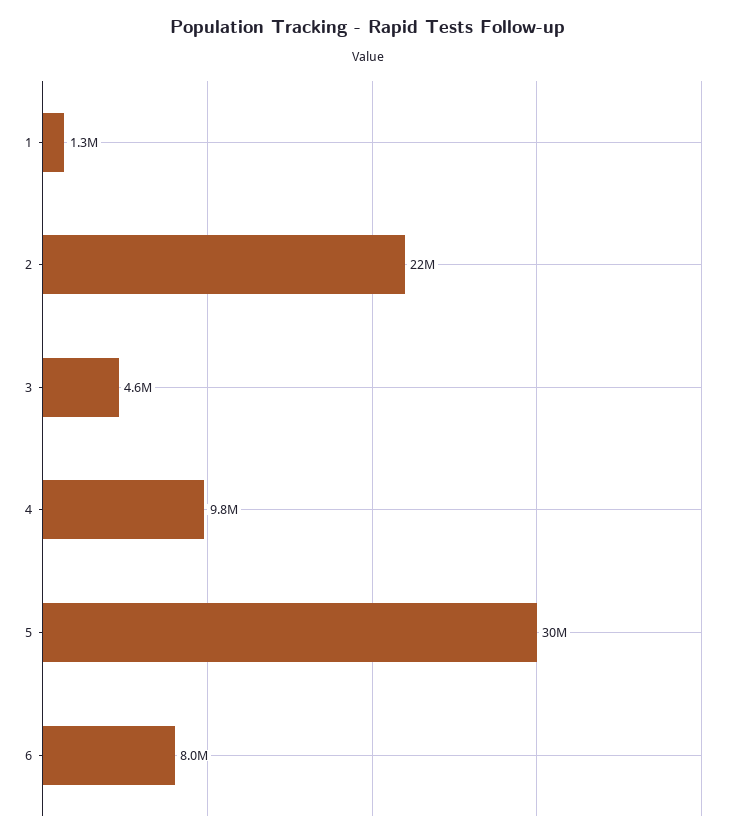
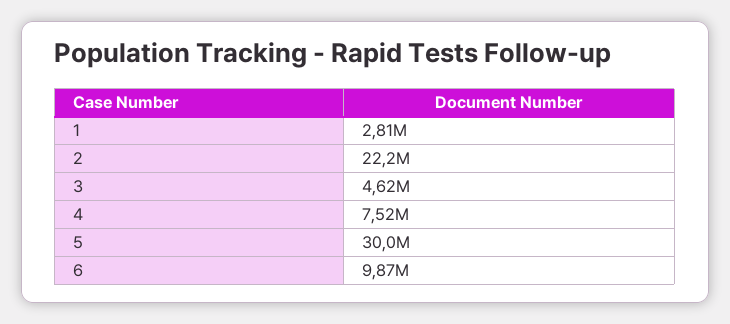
1: 1300000 -> 2810000
4: 9800000 -> 7520000
6: 8000000 -> 9870000

